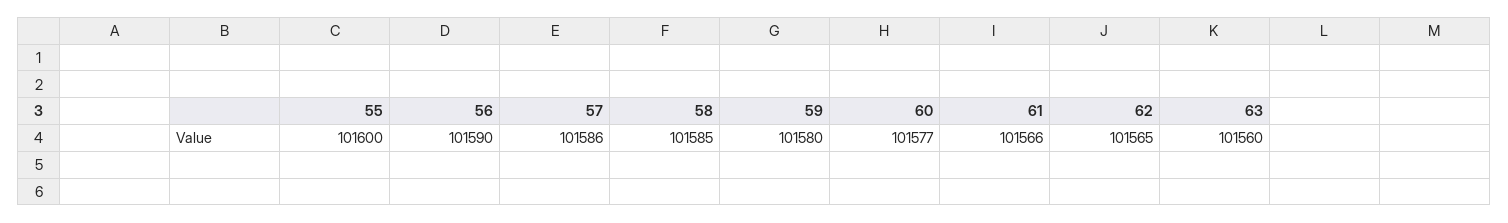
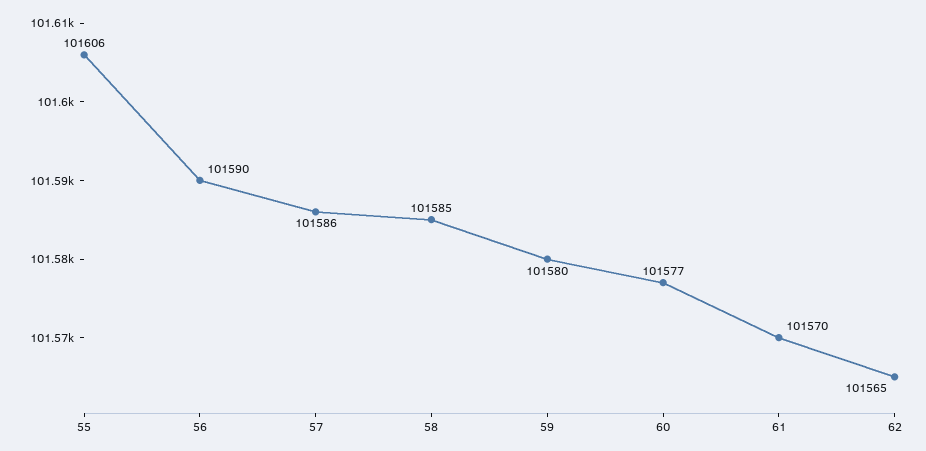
55: 101600 -> 101606
61: 101566 -> 101570
63: 101560 -> none

